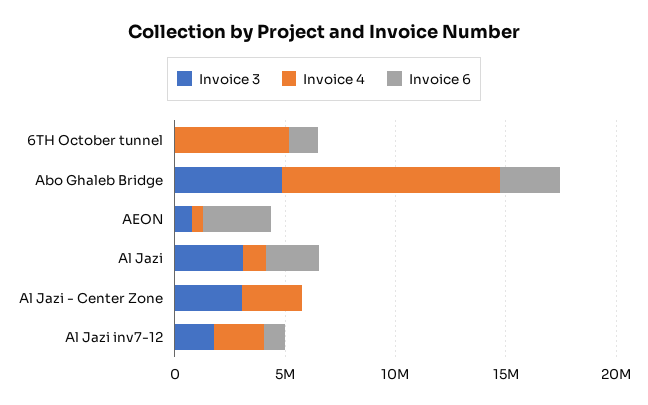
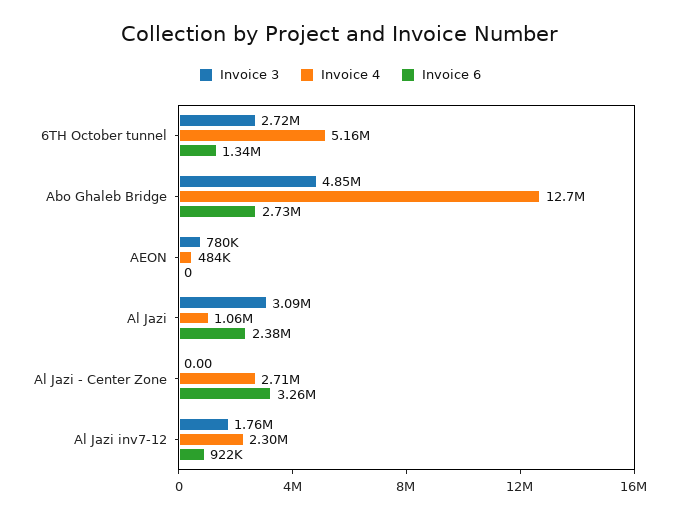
Invoice 3, 6TH October tunnel: 0 -> 2720000
Invoice 4, Abo Ghaleb Bridge: 10000000 -> 12700000
Invoice 6, AEON: 3000000 -> 0
Invoice 3, Al Jazi - Center Zone: 3000000 -> 0
Invoice 6, Al Jazi - Center Zone: 0 -> 3260000

